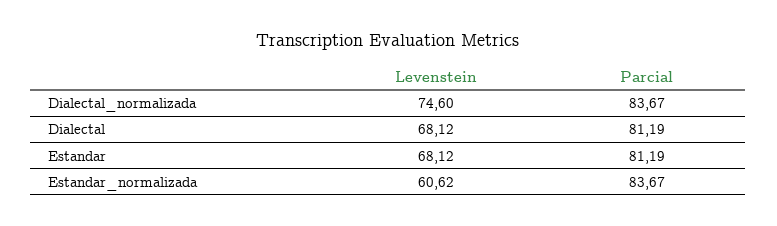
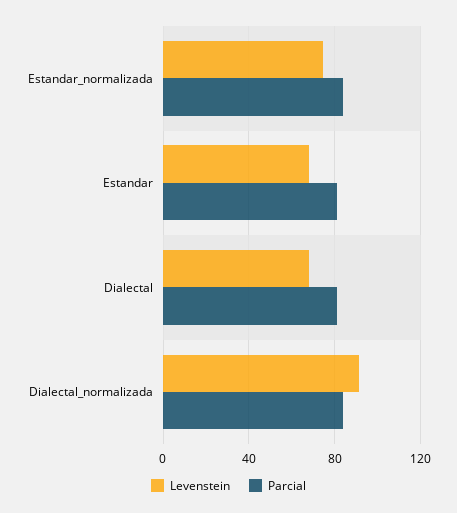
Levenstein, Dialectal_normalizada: 74.6 -> 90
Levenstein, Estandar_normalizada: 60.62 -> 75

